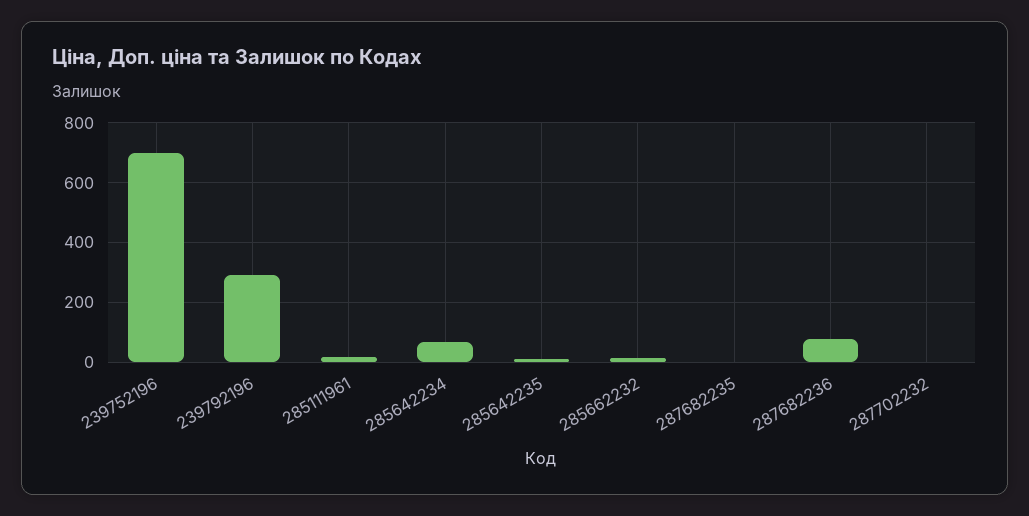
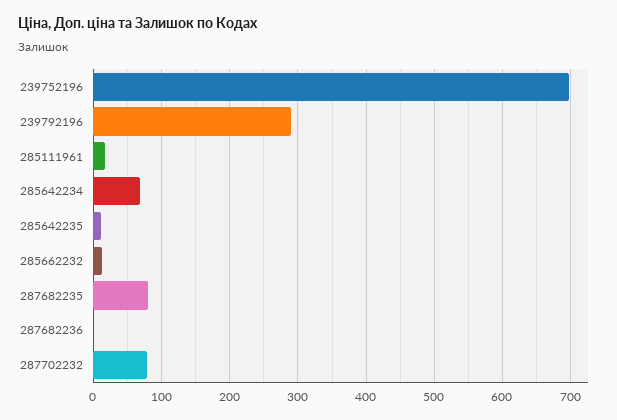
287682235: 0 -> 80
287682236: 75 -> 0
287702232: 0 -> 80

